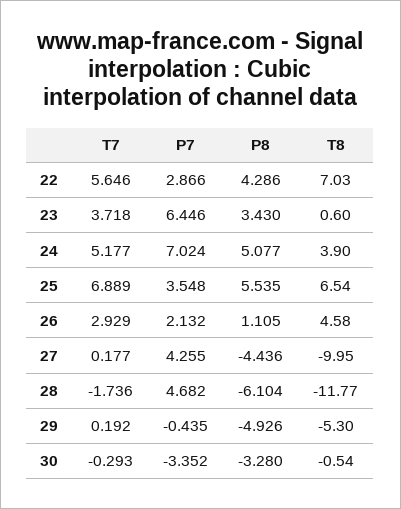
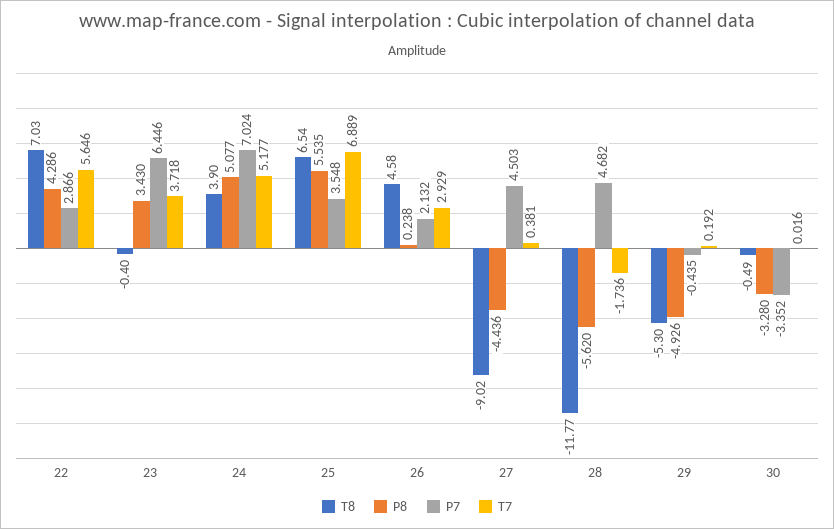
T8, 23: 0.6 -> -0.4
P8, 26: 1.105 -> 0.238
T7, 27: 0.177 -> 0.381
P7, 27: 4.255 -> 4.503
T8, 27: -9.95 -> -9.02
P8, 28: -6.104 -> -5.62
T7, 30: -0.293 -> 0.016
T8, 30: -0.54 -> -0.49

